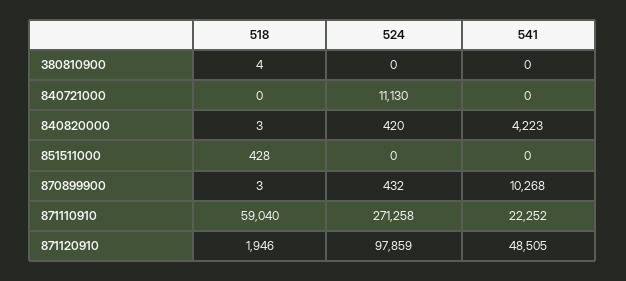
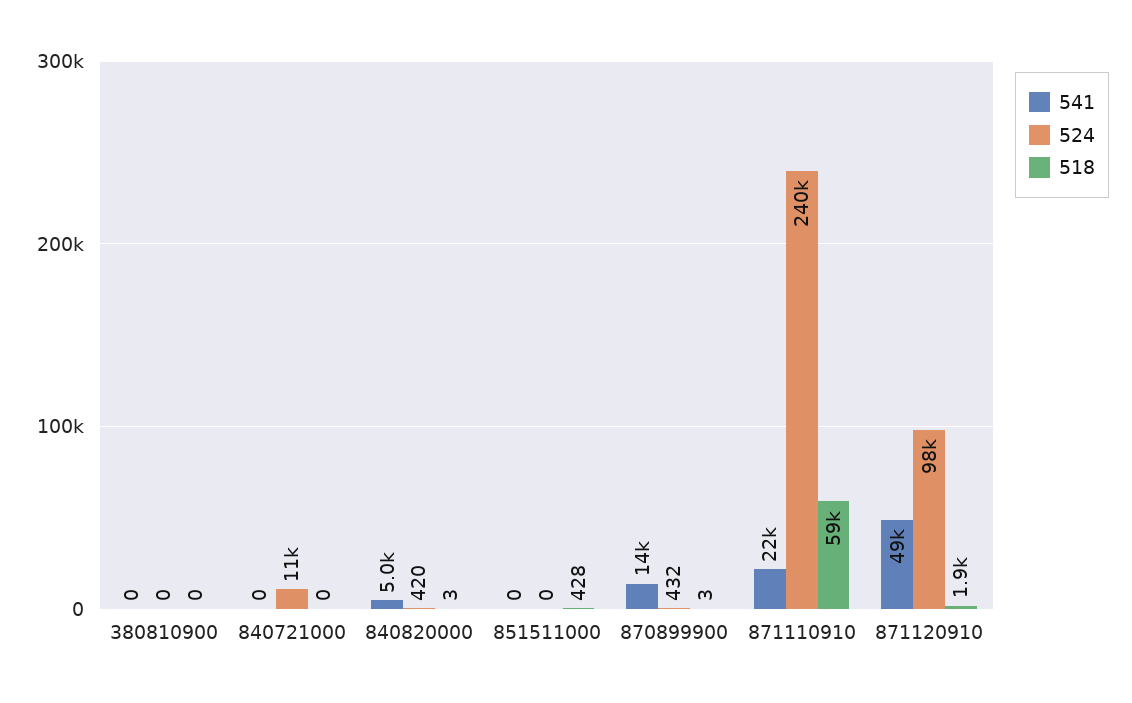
518, 380810900: 4 -> 0
541, 840820000: 4223 -> 5000
541, 870899900: 10268 -> 14000
524, 871110910: 271258 -> 240000

